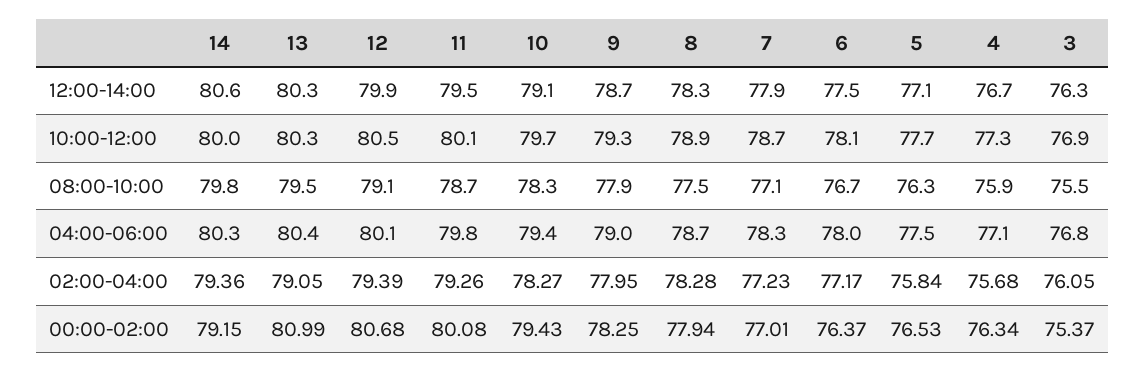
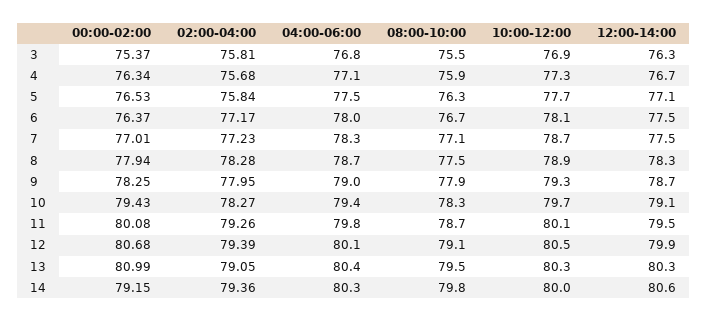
7, 12:00-14:00: 77.9 -> 77.5
3, 02:00-04:00: 76.05 -> 75.81

